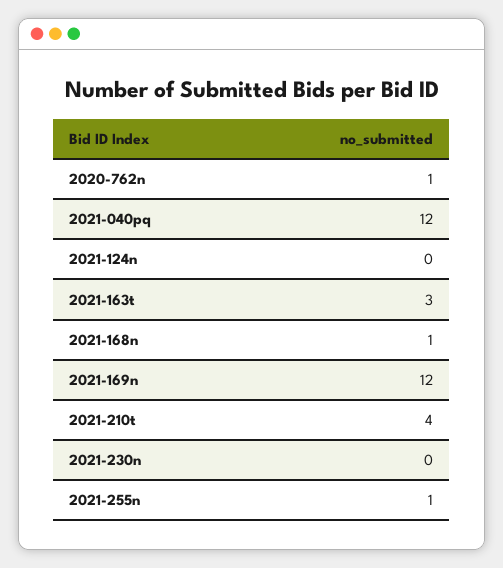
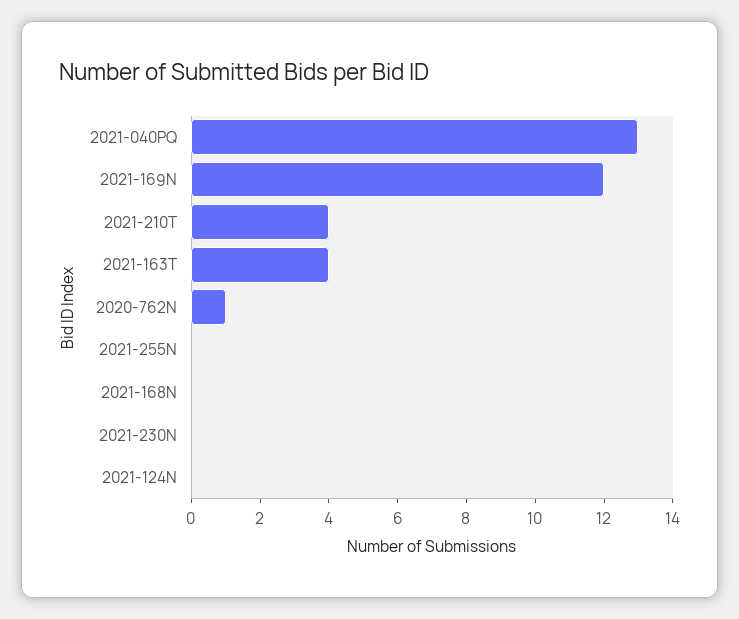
2021-040pq: 12 -> 13
2021-163t: 3 -> 4
2021-168n: 1 -> 0
2021-255n: 1 -> 0

